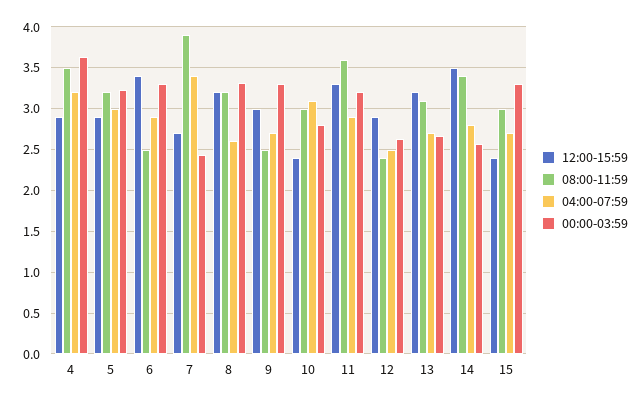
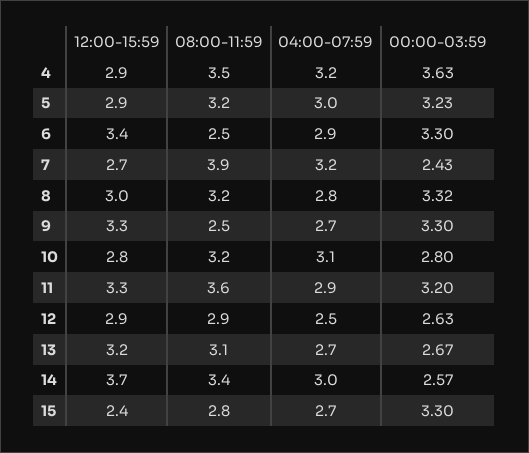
04:00-07:59, 7: 3.4 -> 3.2
12:00-15:59, 8: 3.2 -> 3
04:00-07:59, 8: 2.6 -> 2.8
12:00-15:59, 9: 3 -> 3.3
12:00-15:59, 10: 2.4 -> 2.8
08:00-11:59, 10: 3 -> 3.2
08:00-11:59, 12: 2.4 -> 2.9
12:00-15:59, 14: 3.5 -> 3.7
04:00-07:59, 14: 2.8 -> 3
08:00-11:59, 15: 3 -> 2.8

